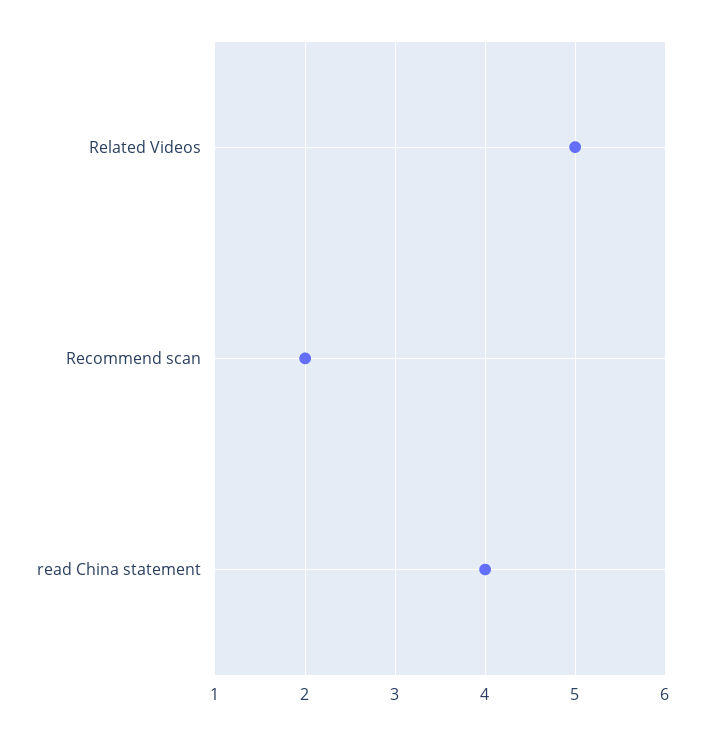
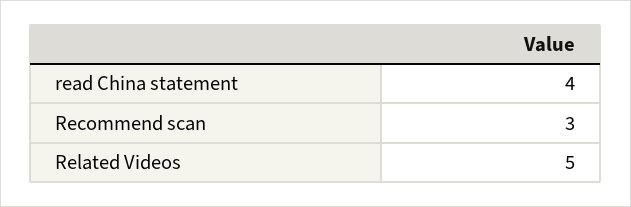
Recommend scan: 2 -> 3

